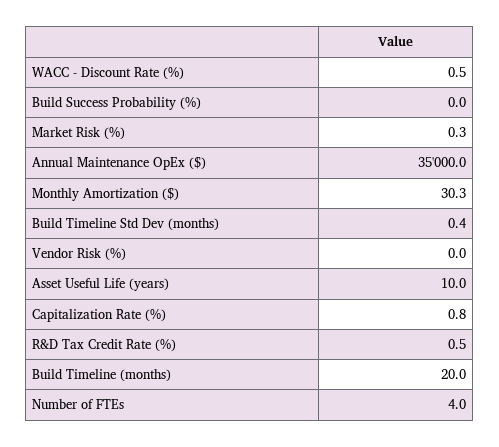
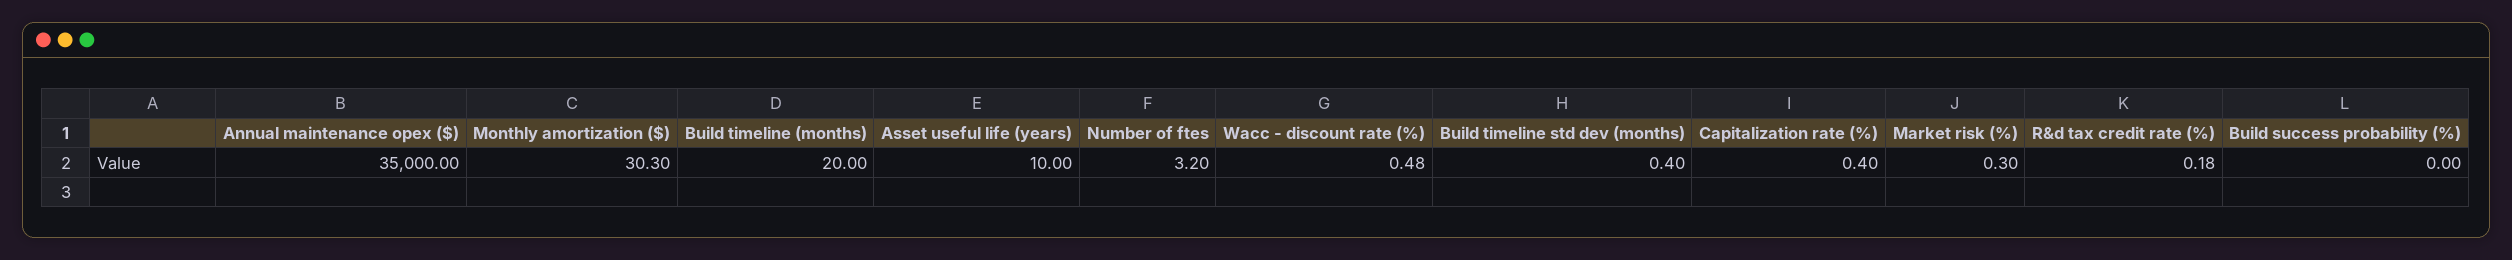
Vendor Risk (%): 0 -> none
Capitalization Rate (%): 0.8 -> 0.4
R&D Tax Credit Rate (%): 0.5 -> 0.18
Number of FTEs: 4 -> 3.2

